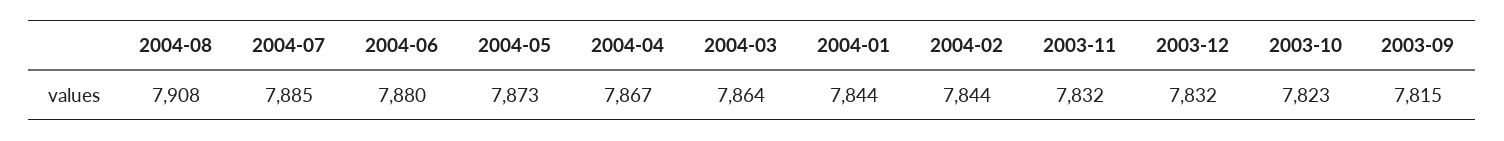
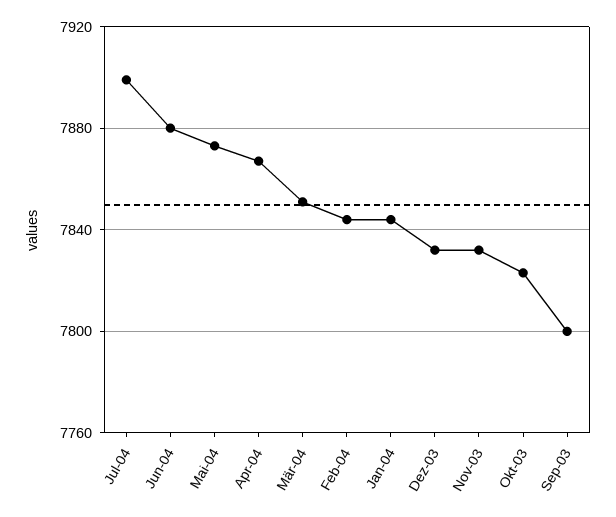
2004-08: 7908 -> none
2004-07: 7885 -> 7900
2004-03: 7864 -> 7850
2003-09: 7815 -> 7800

